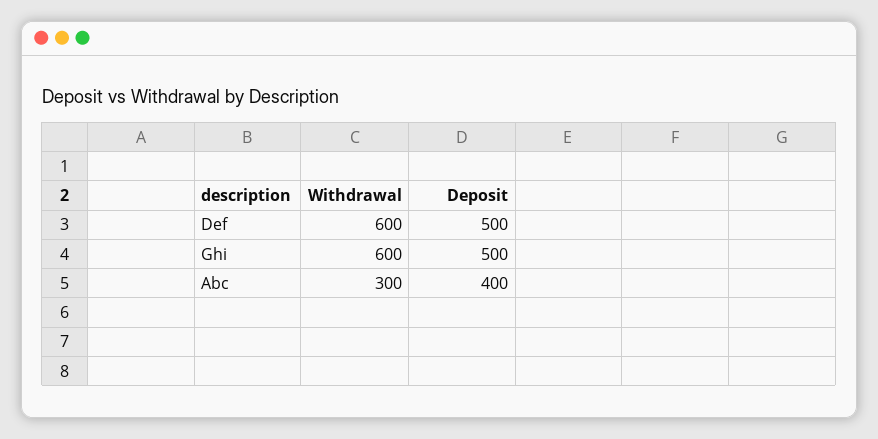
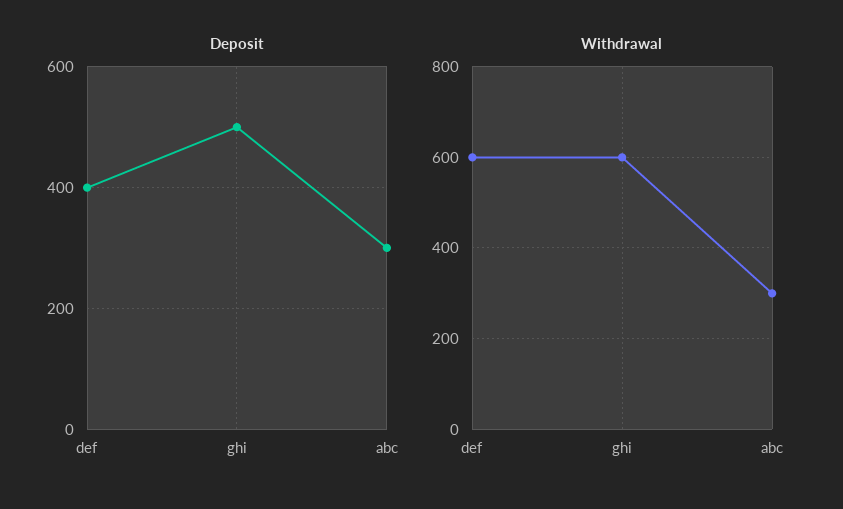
Deposit, Def: 500 -> 400
Deposit, Abc: 400 -> 300

